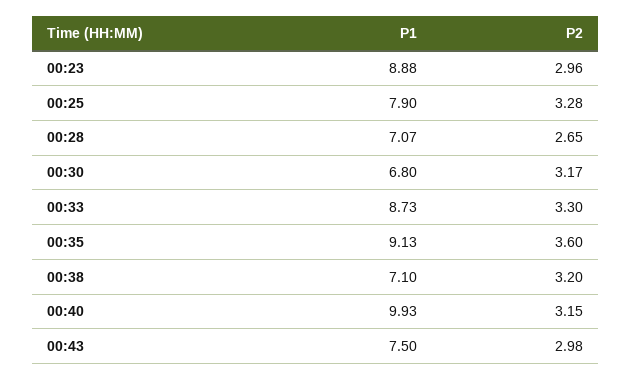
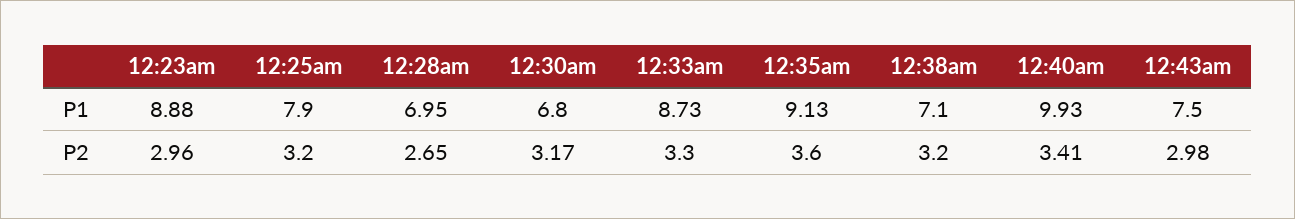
P2, 00:25: 3.28 -> 3.2
P1, 00:28: 7.07 -> 6.95
P2, 00:40: 3.15 -> 3.41

